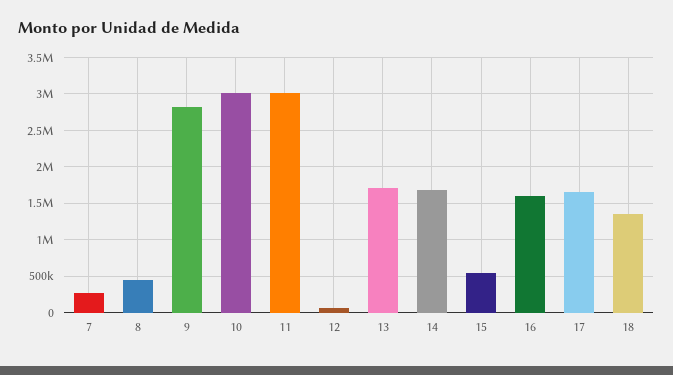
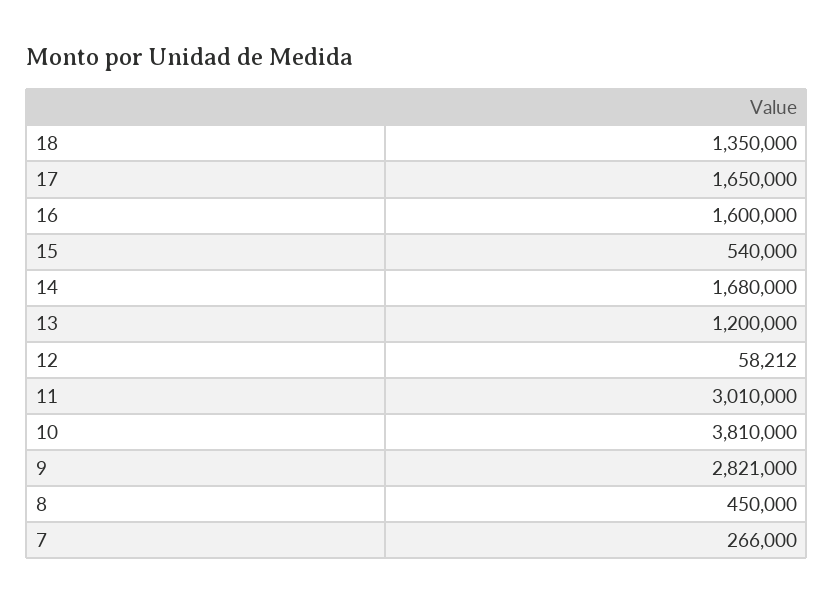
10: 3000000 -> 3810000
13: 1700000 -> 1200000

